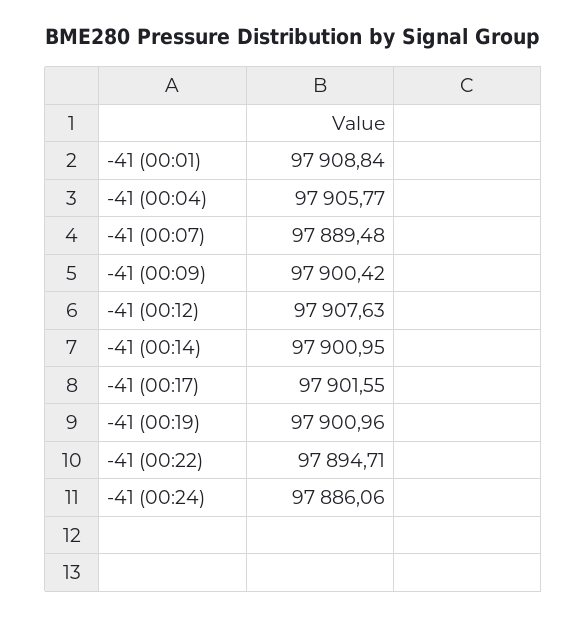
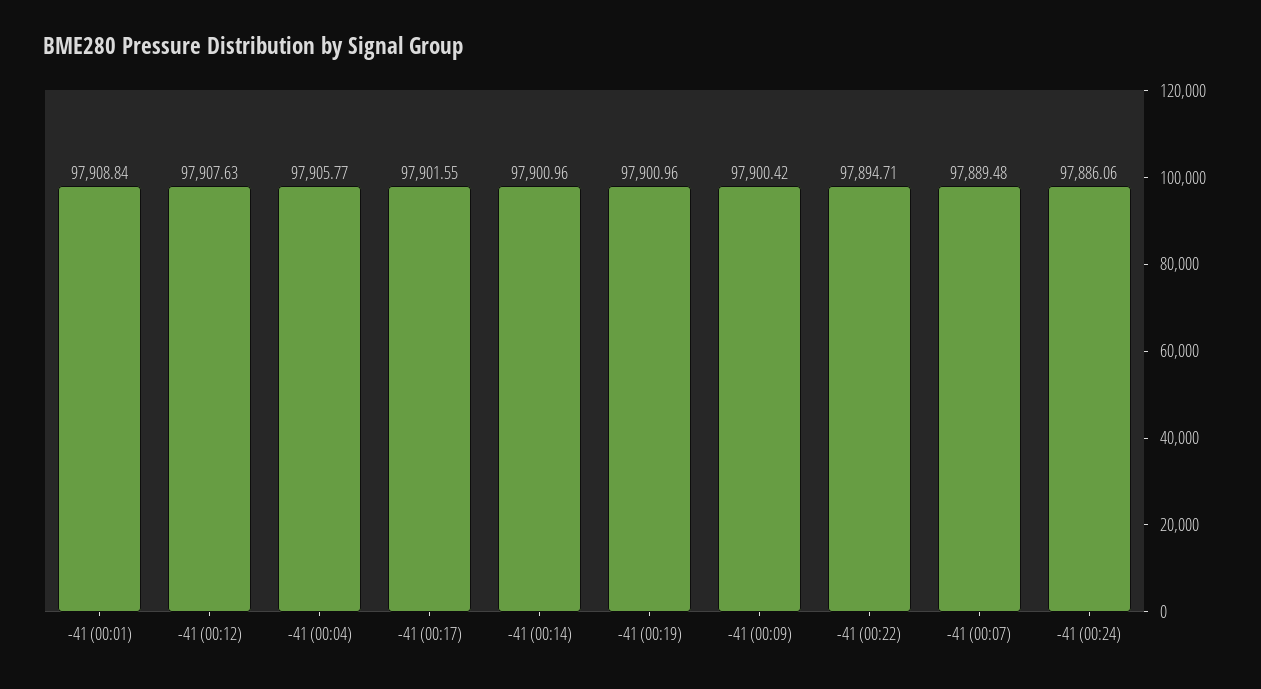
-41 (00:14): 97900.95 -> 97900.96

